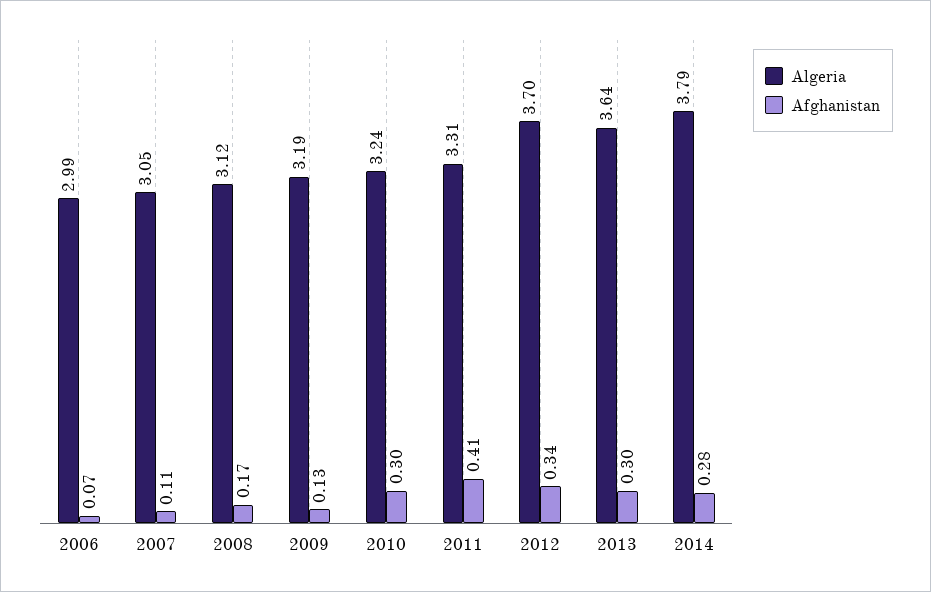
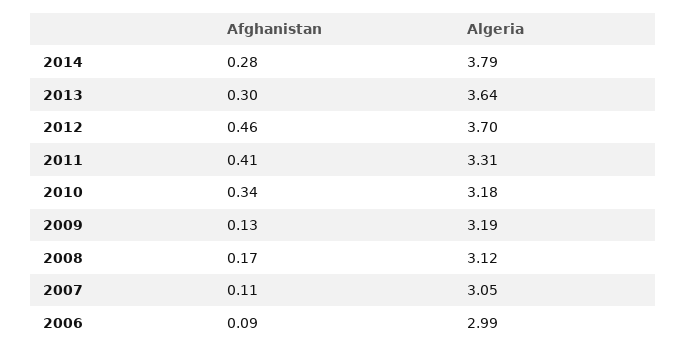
Afghanistan, 2006: 0.07 -> 0.09
Algeria, 2010: 3.24 -> 3.18
Afghanistan, 2010: 0.3 -> 0.34
Afghanistan, 2012: 0.34 -> 0.46

